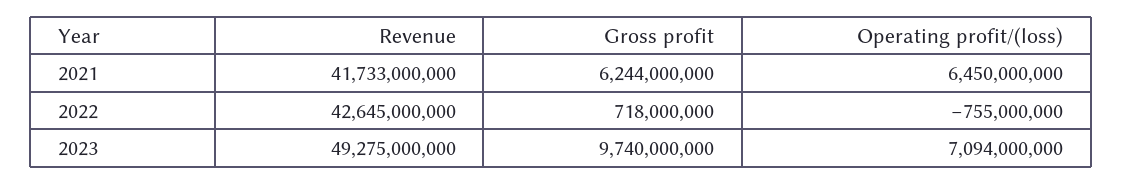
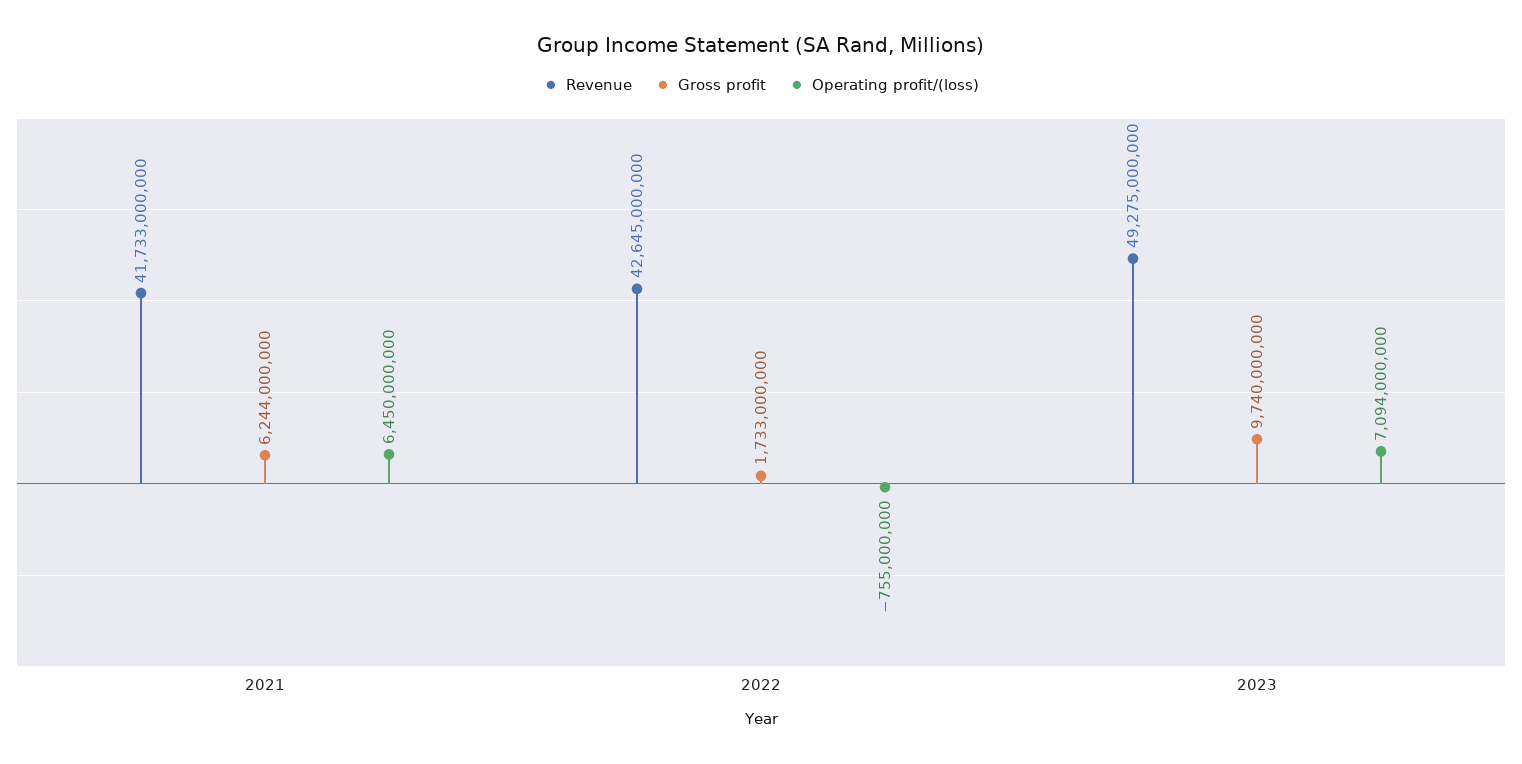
Gross profit, 2022: 718000000 -> 1733000000

